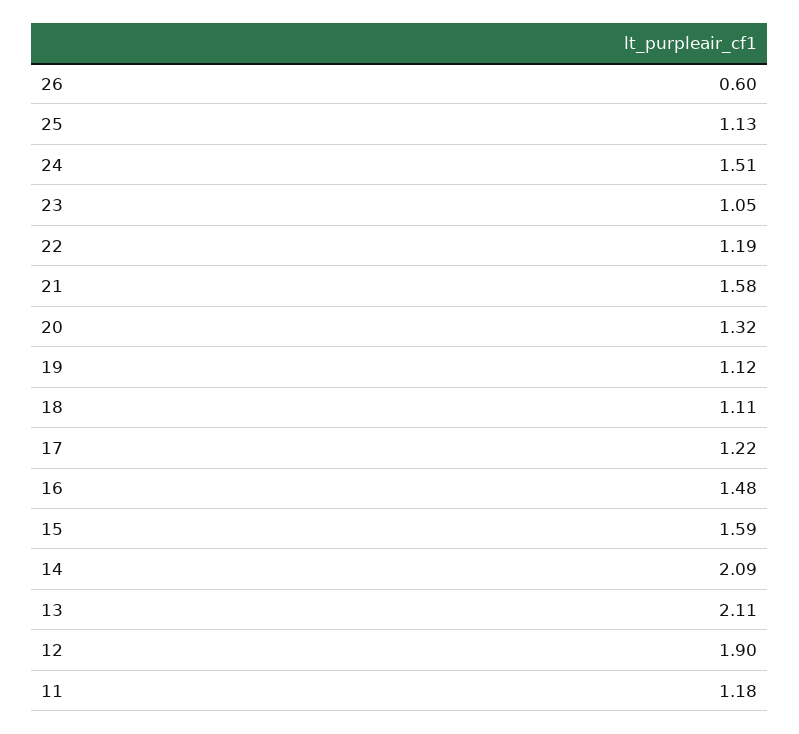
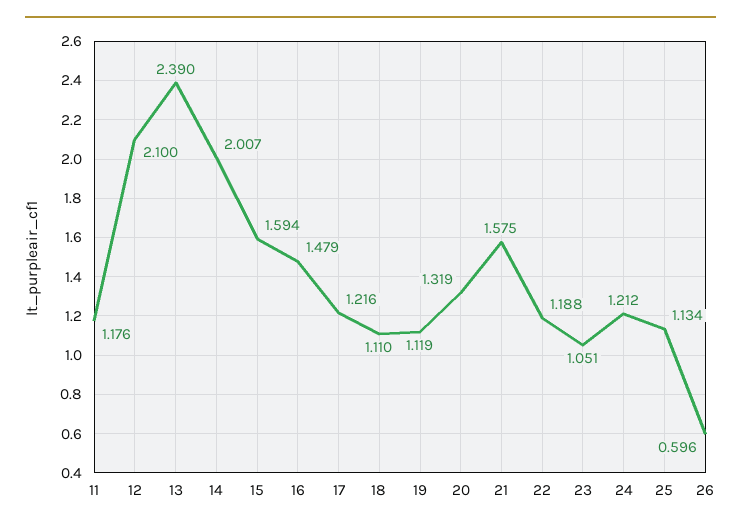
24: 1.51 -> 1.212
14: 2.09 -> 2.007
13: 2.11 -> 2.39
12: 1.9 -> 2.1

